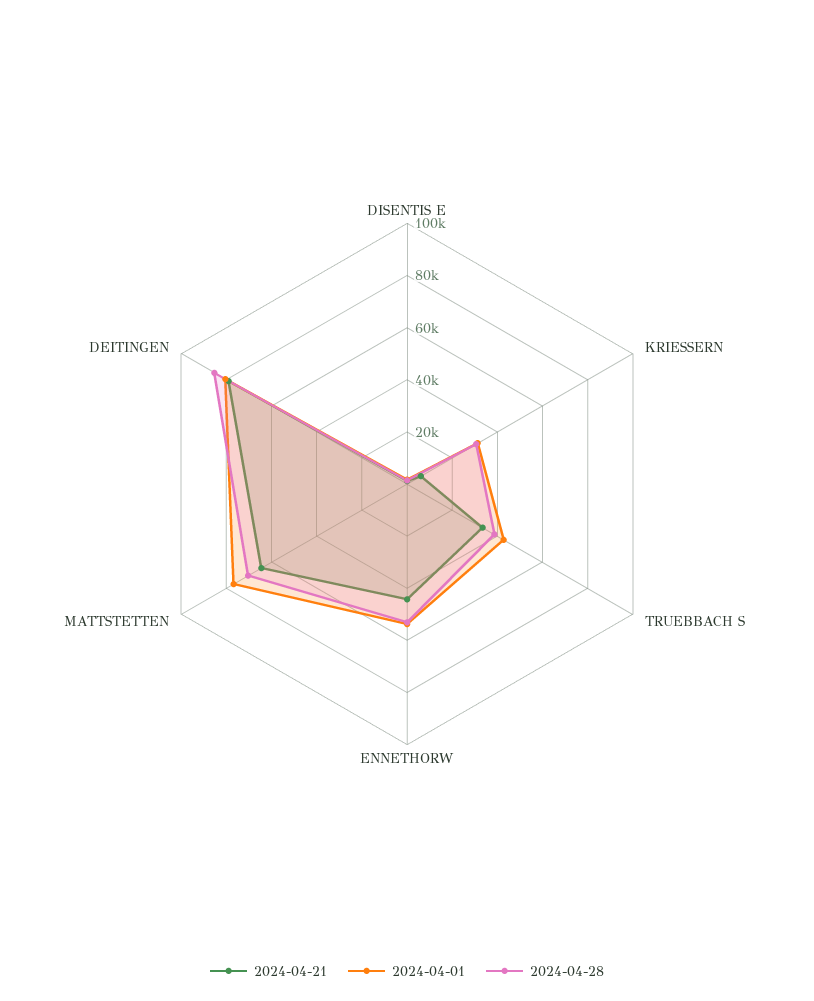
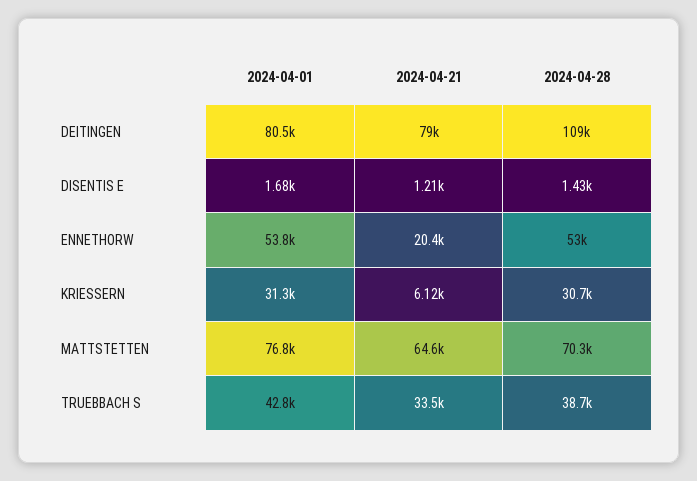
2024-04-21, ENNETHORW: 45000 -> 20400
2024-04-28, DEITINGEN: 85000 -> 109000

